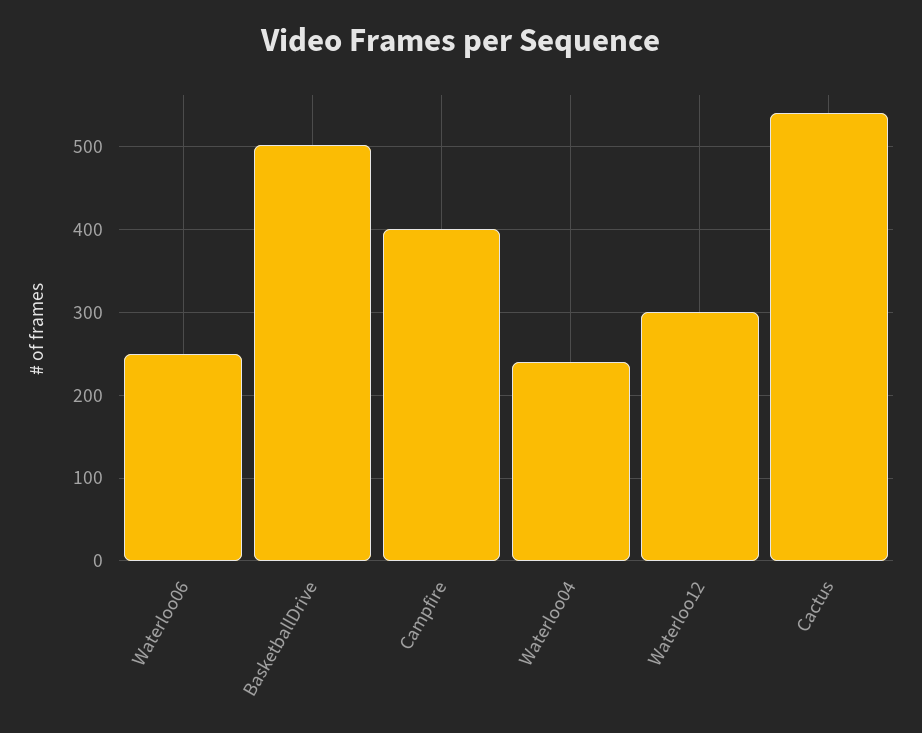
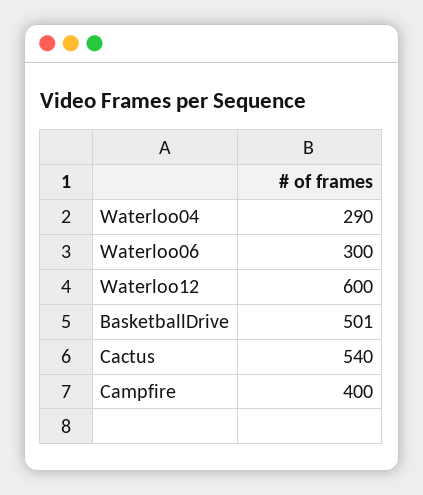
Waterloo06: 250 -> 300
Waterloo04: 240 -> 290
Waterloo12: 300 -> 600

